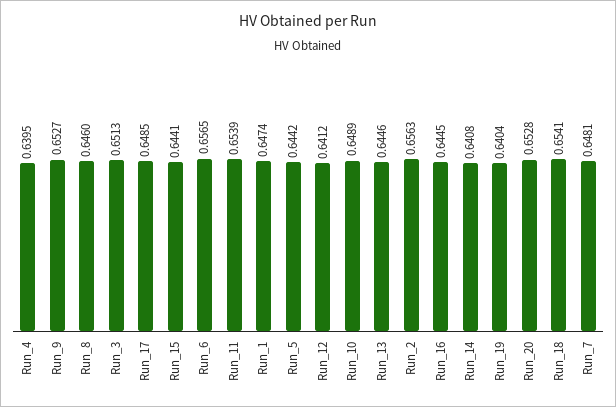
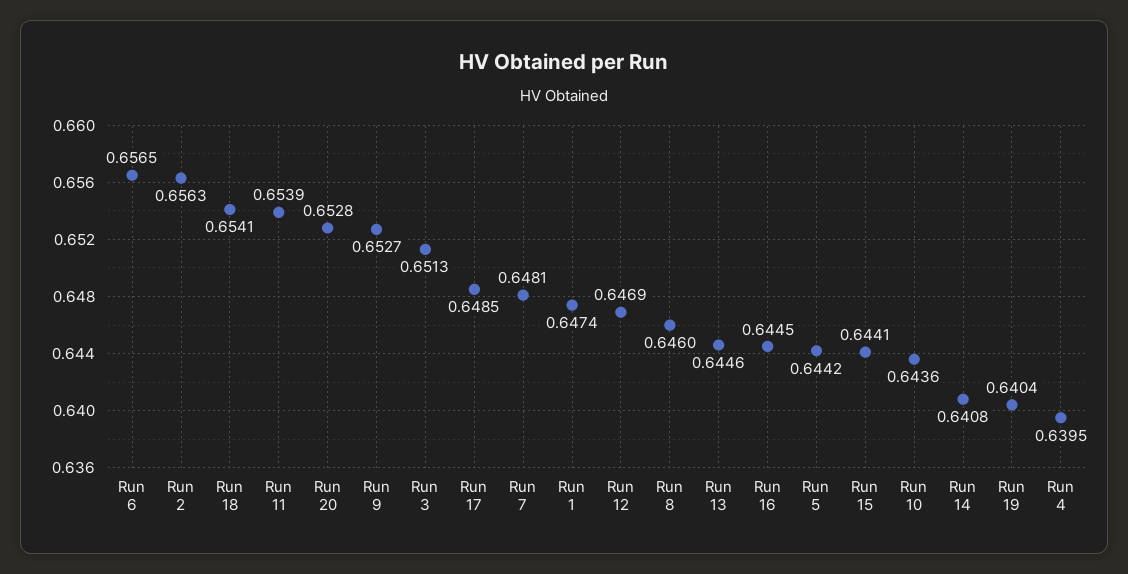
Run_12: 0.6412 -> 0.6469
Run_10: 0.6489 -> 0.6436

